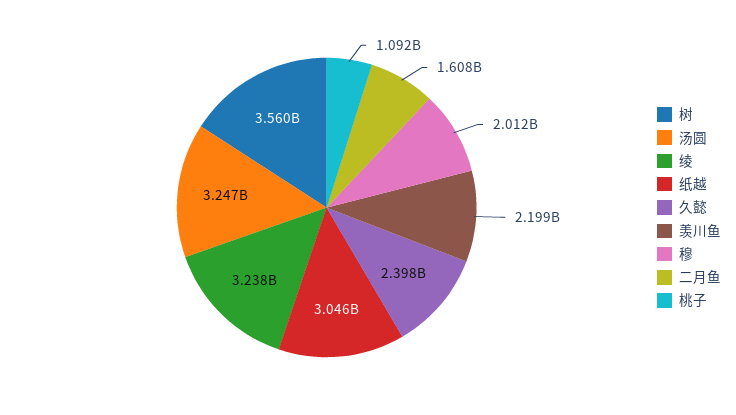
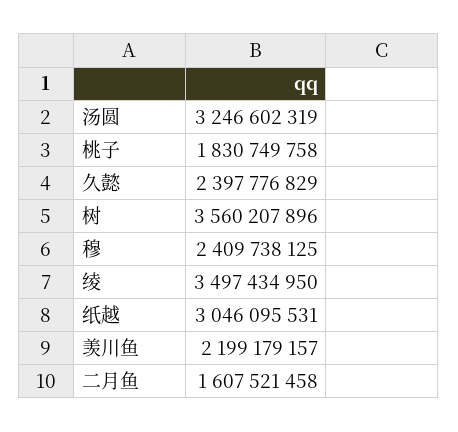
绫: 3238000000 -> 3497434950
穆: 2012000000 -> 2409738125
桃子: 1092000000 -> 1830749758

